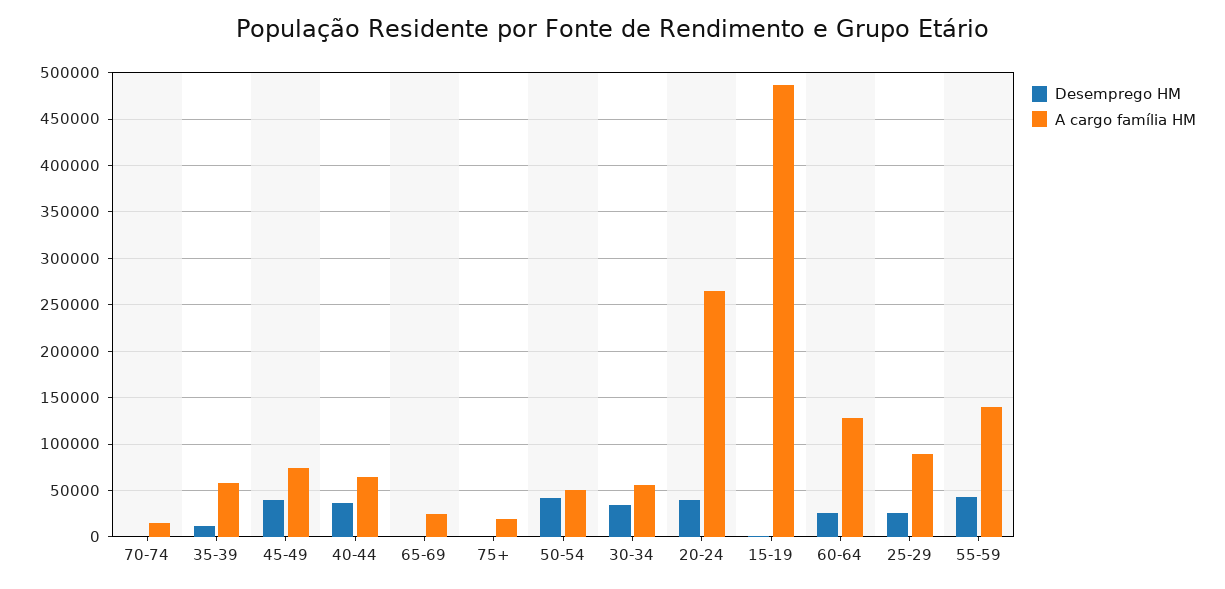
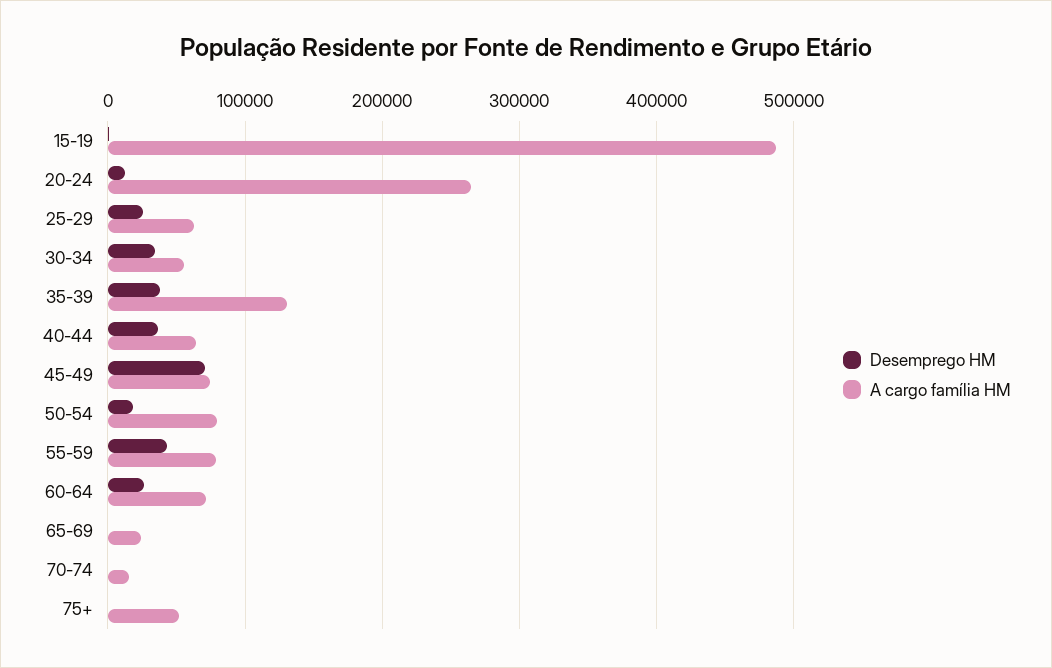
Desemprego HM, 35-39: 10000 -> 40000
A cargo família HM, 35-39: 60000 -> 130000
Desemprego HM, 45-49: 40000 -> 70000
A cargo família HM, 75+: 20000 -> 50000
Desemprego HM, 50-54: 40000 -> 20000
A cargo família HM, 50-54: 50000 -> 80000
Desemprego HM, 20-24: 40000 -> 10000
A cargo família HM, 60-64: 130000 -> 70000
A cargo família HM, 25-29: 90000 -> 60000
A cargo família HM, 55-59: 140000 -> 80000

